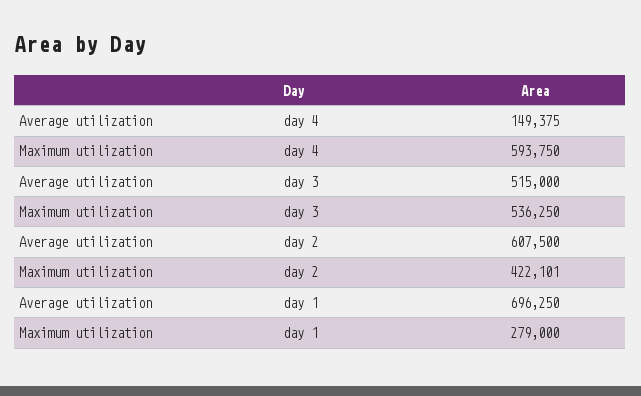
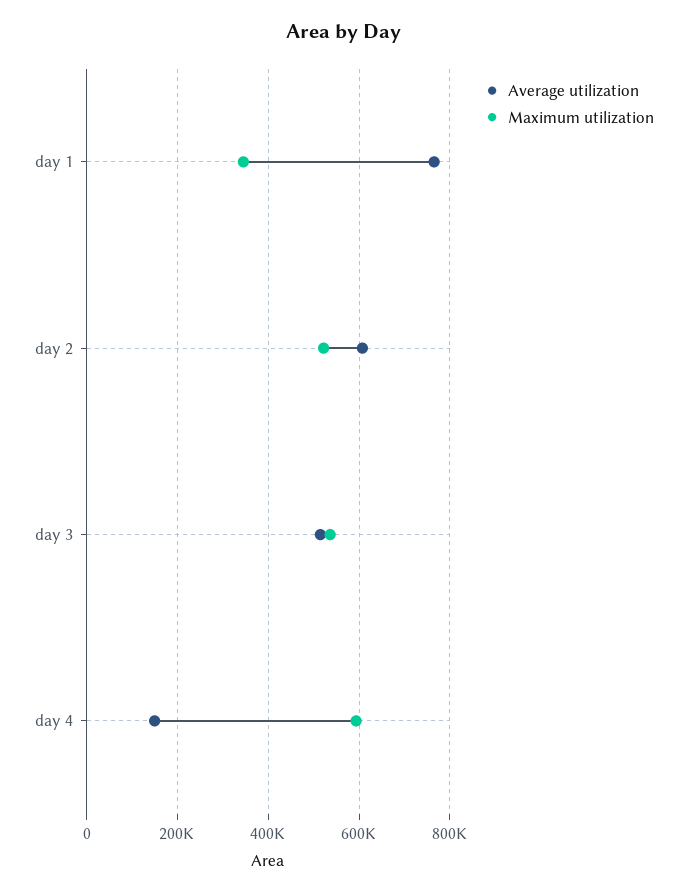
Maximum utilization, day 2: 422101 -> 520000
Average utilization, day 1: 696250 -> 760000
Maximum utilization, day 1: 279000 -> 340000

